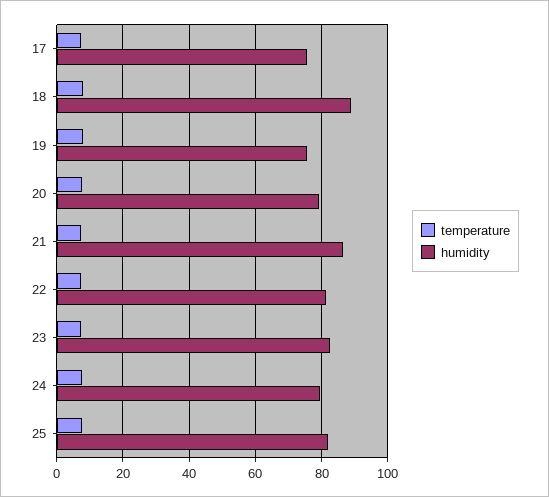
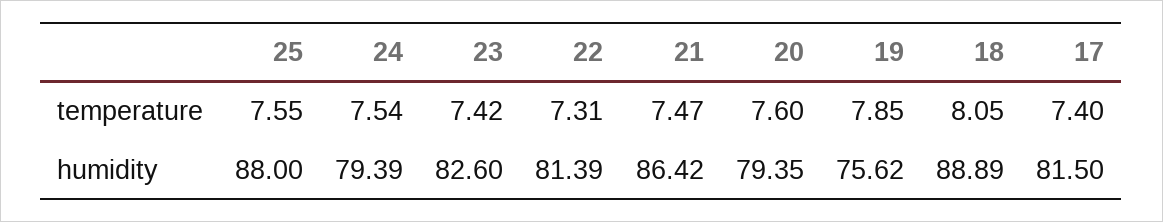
humidity, 17: 76 -> 81.5
humidity, 25: 82 -> 88

